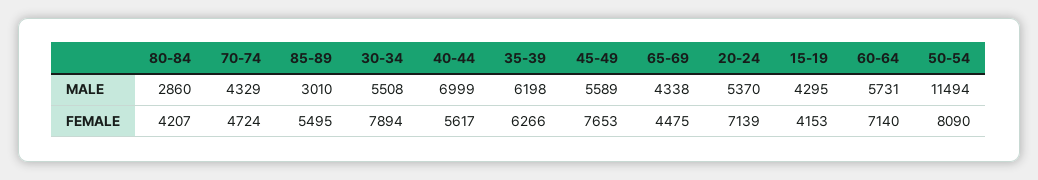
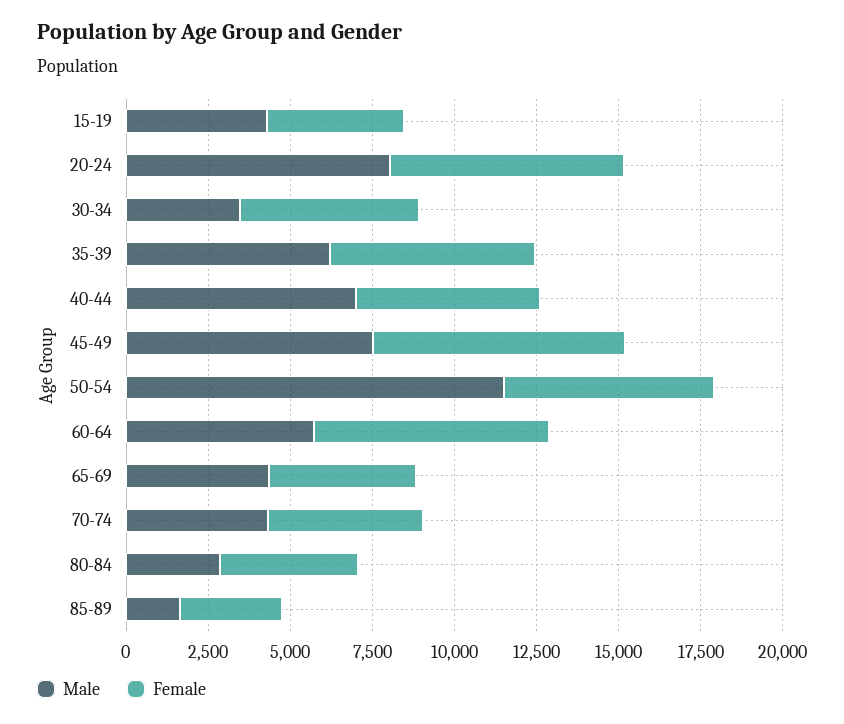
MALE, 85-89: 3010 -> 1500
MALE, 30-34: 5508 -> 3500
MALE, 45-49: 5589 -> 7500
MALE, 20-24: 5370 -> 8000
FEMALE, 85-89: 5495 -> 3000
FEMALE, 30-34: 7894 -> 5500
FEMALE, 50-54: 8090 -> 6500

